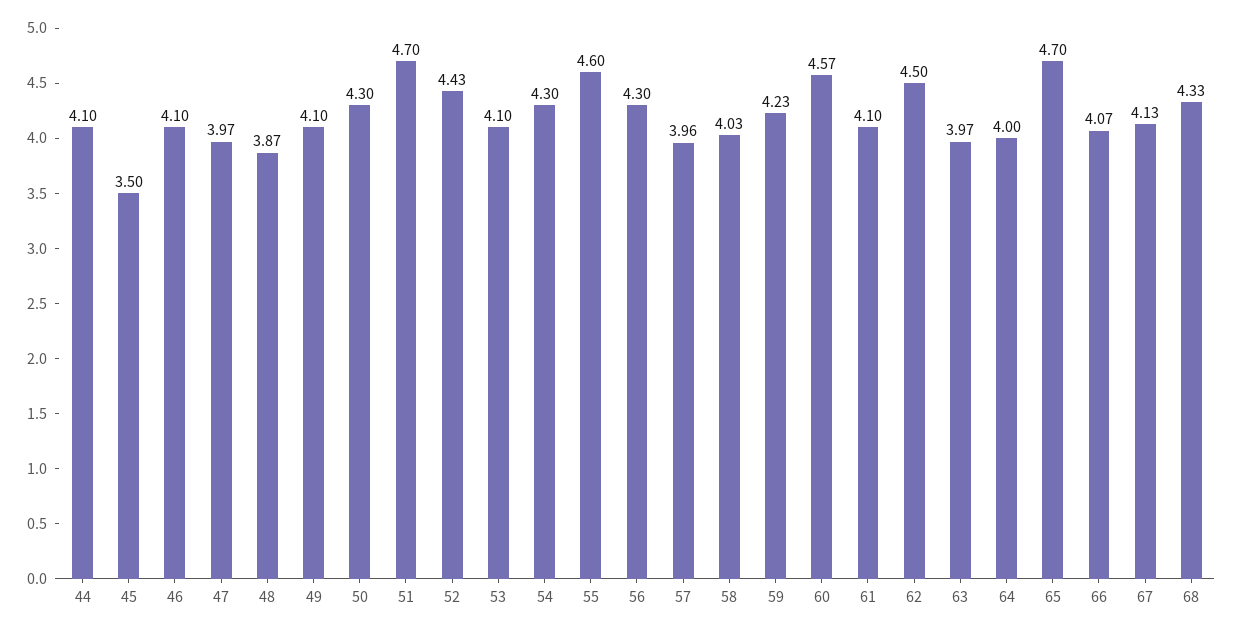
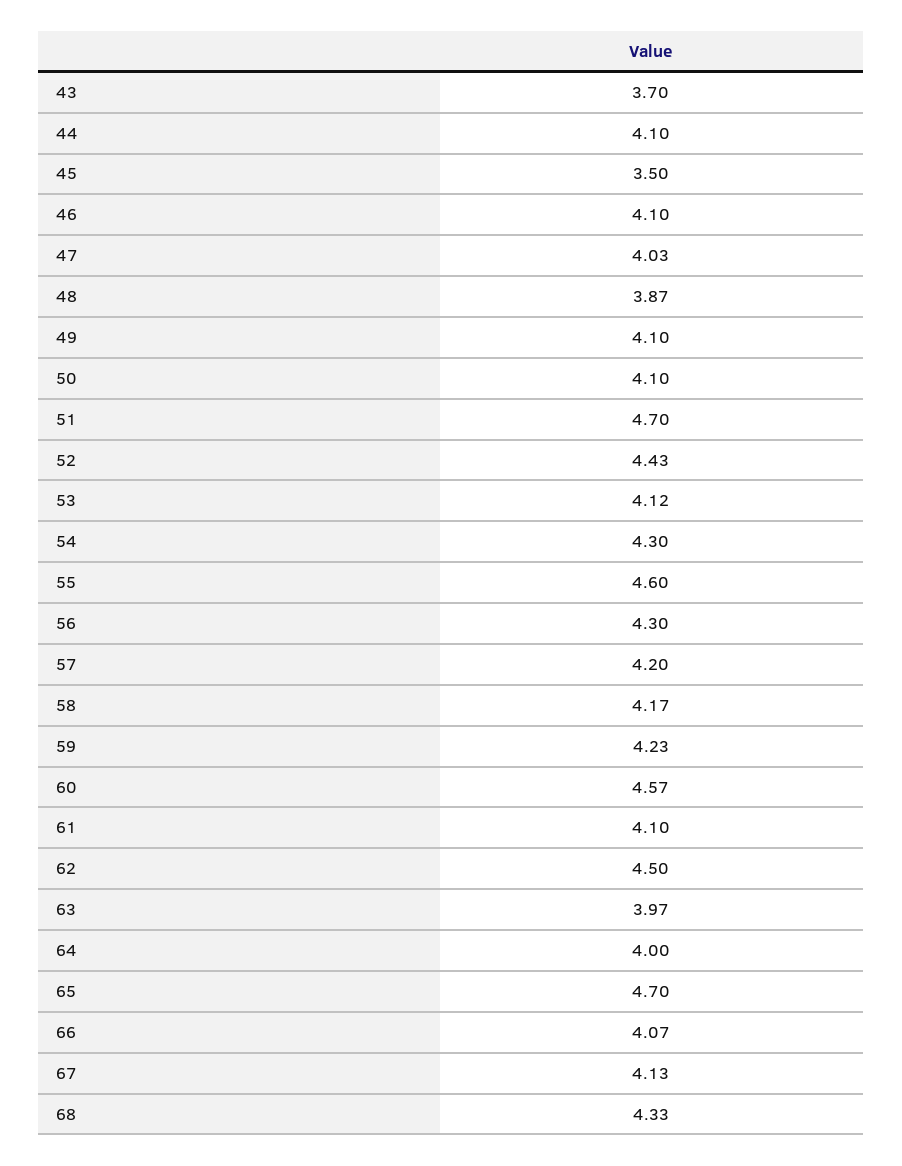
47: 3.97 -> 4.03
50: 4.3 -> 4.1
53: 4.1 -> 4.12
57: 3.96 -> 4.2
58: 4.03 -> 4.17
43: none -> 3.7

